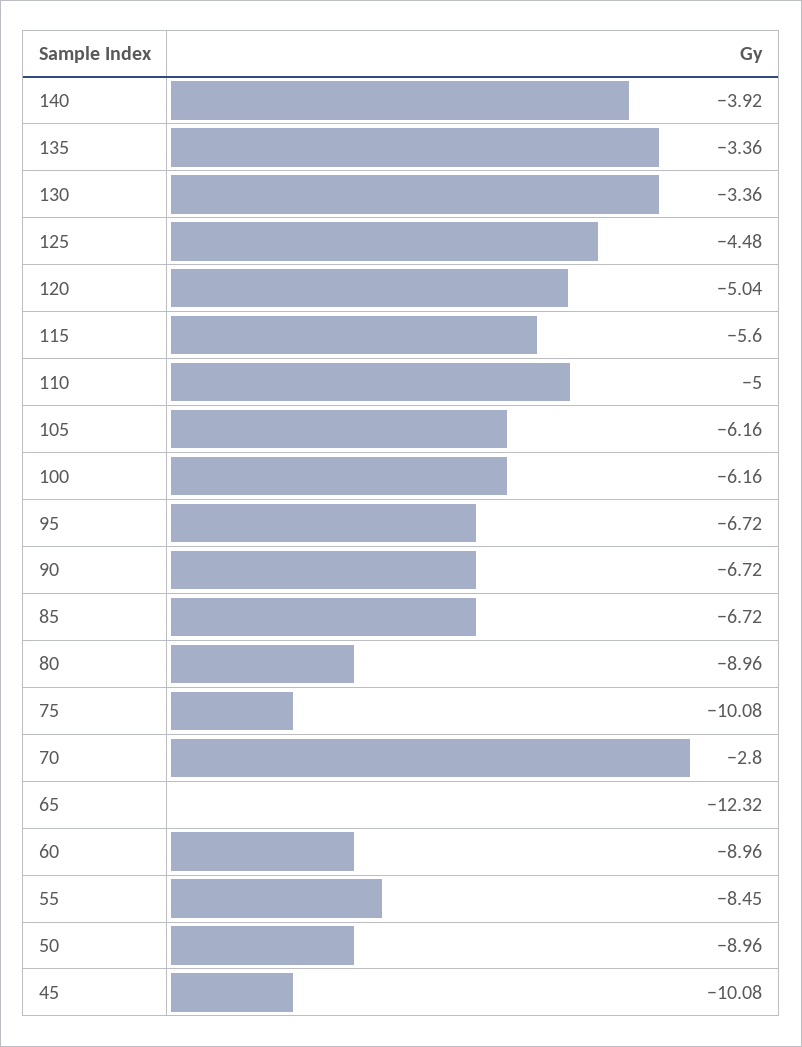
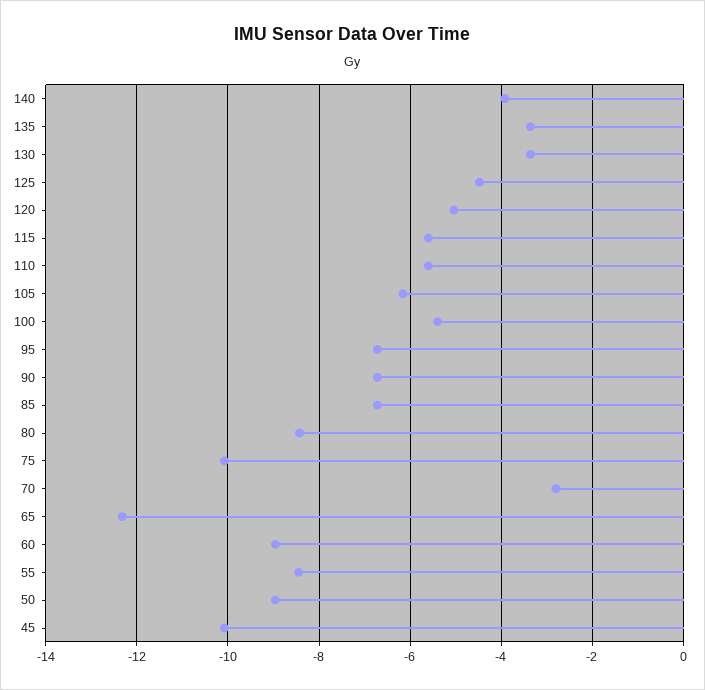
110: -5 -> -5.6
100: -6.16 -> -5.4
80: -8.96 -> -8.4

